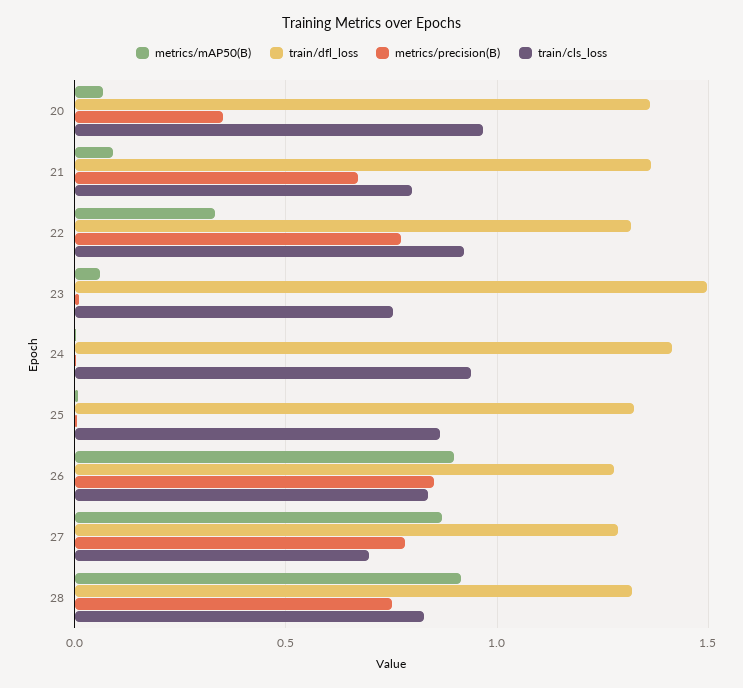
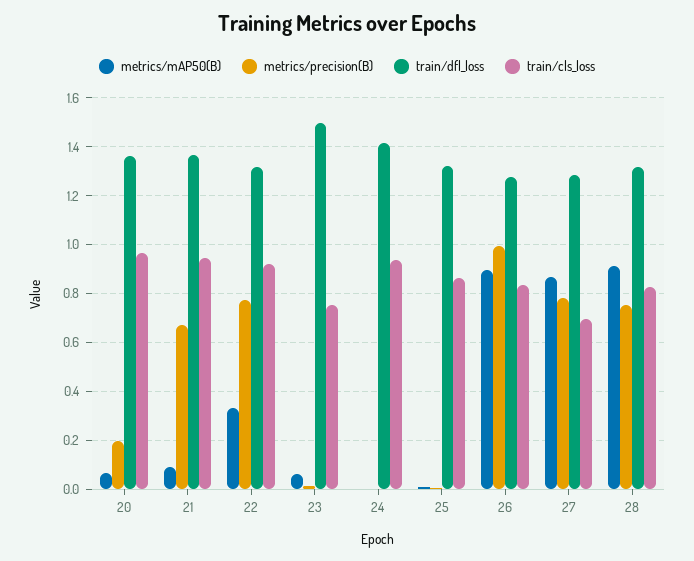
metrics/precision(B), 20: 0.35 -> 0.2
train/cls_loss, 21: 0.8 -> 0.95
metrics/precision(B), 26: 0.85 -> 1

